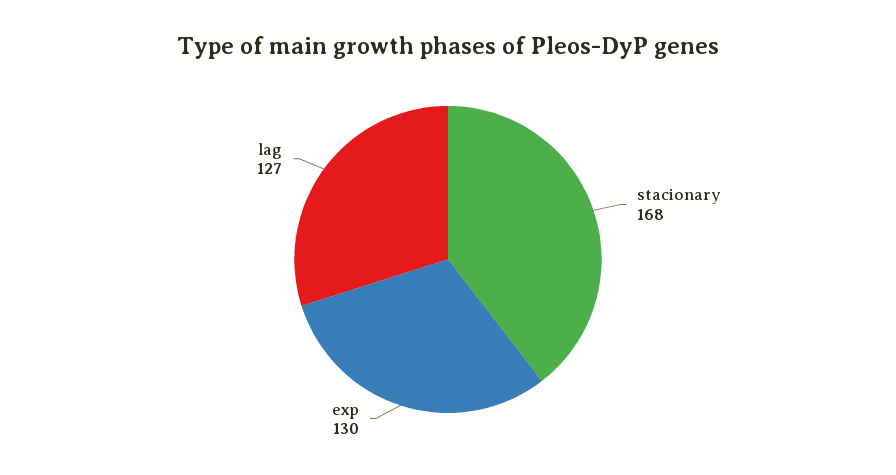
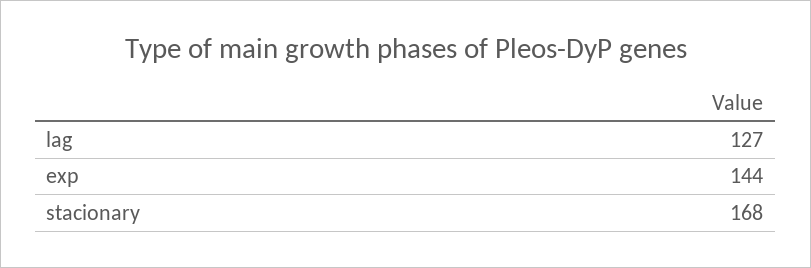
exp: 130 -> 144

